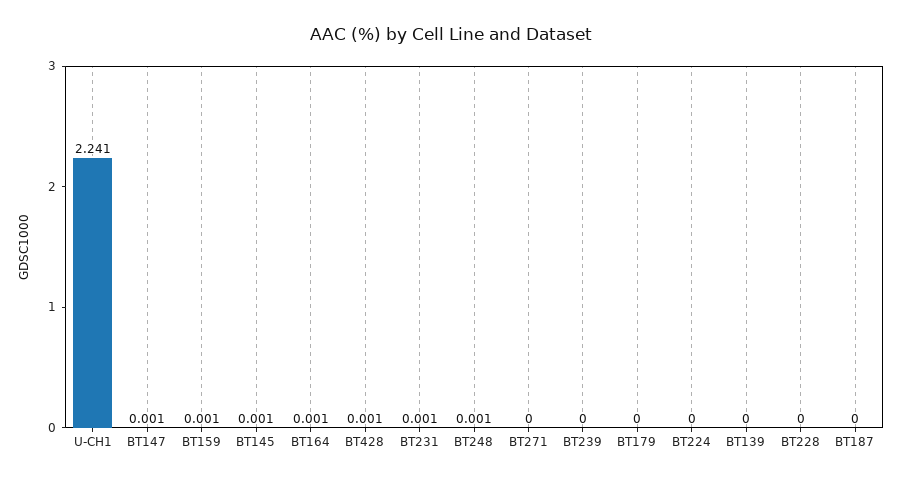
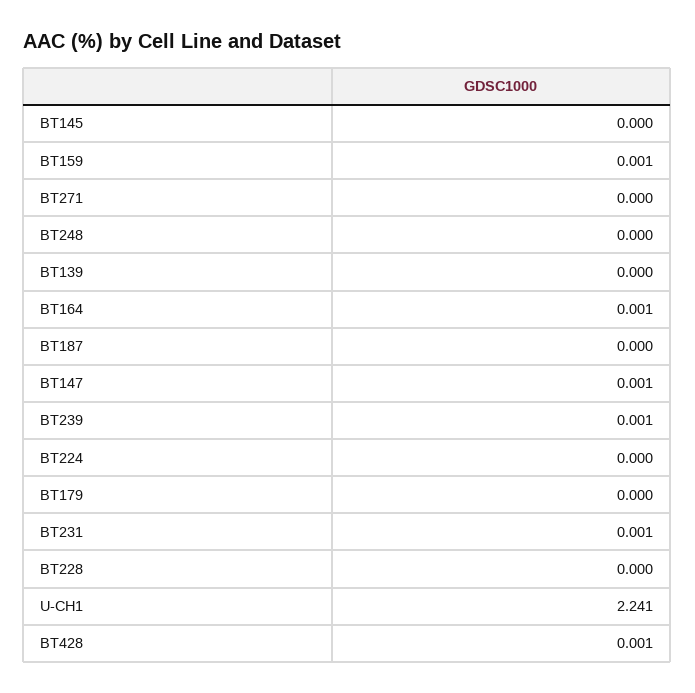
BT145: 0.001 -> 0
BT248: 0.001 -> 0
BT239: 0 -> 0.001

